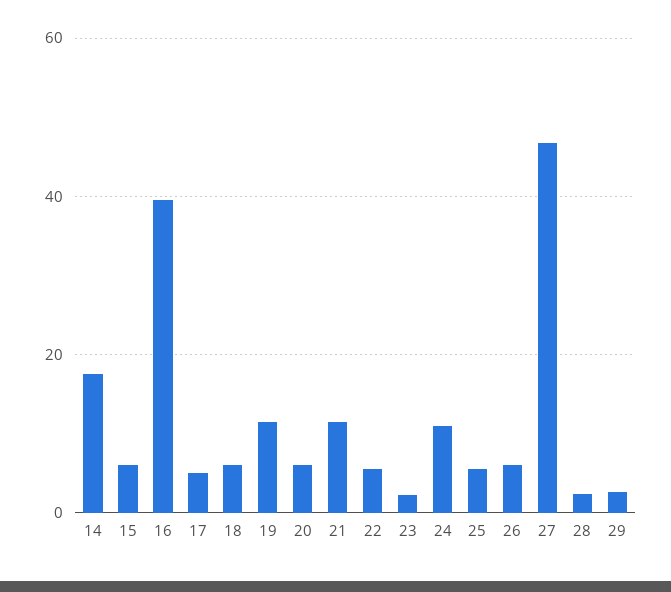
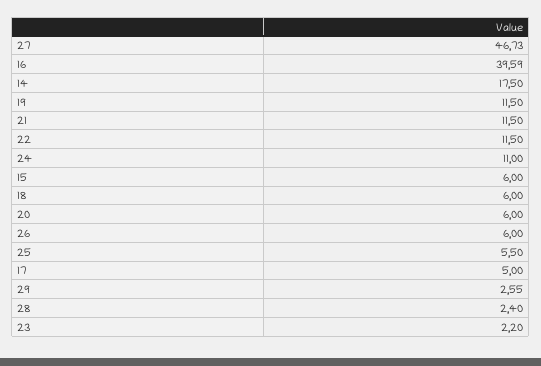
22: 6 -> 11.5

